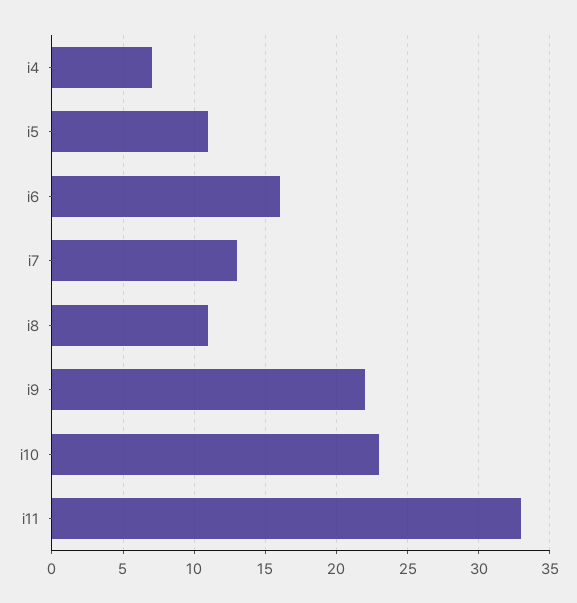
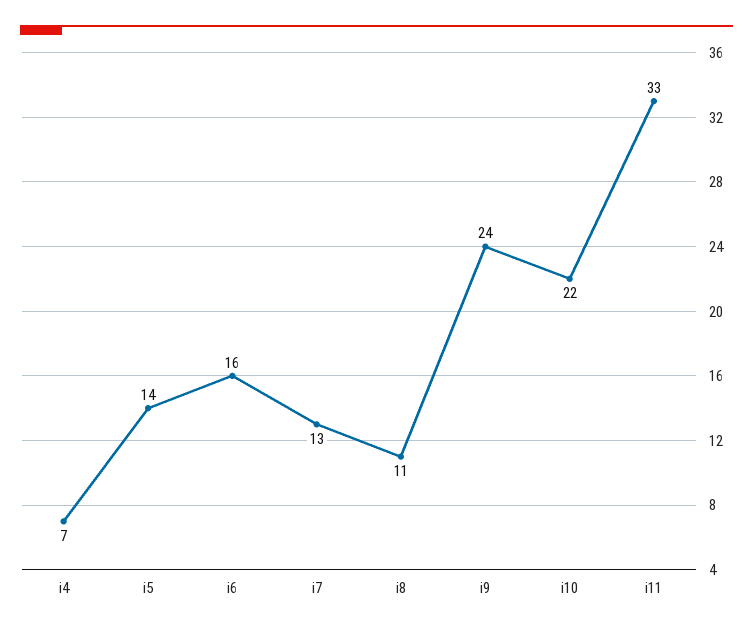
i5: 11 -> 14
i9: 22 -> 24
i10: 23 -> 22

